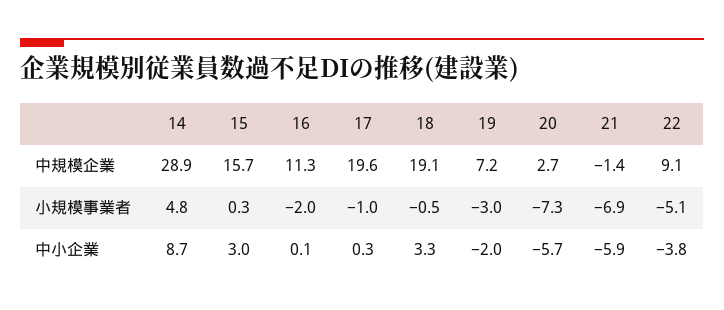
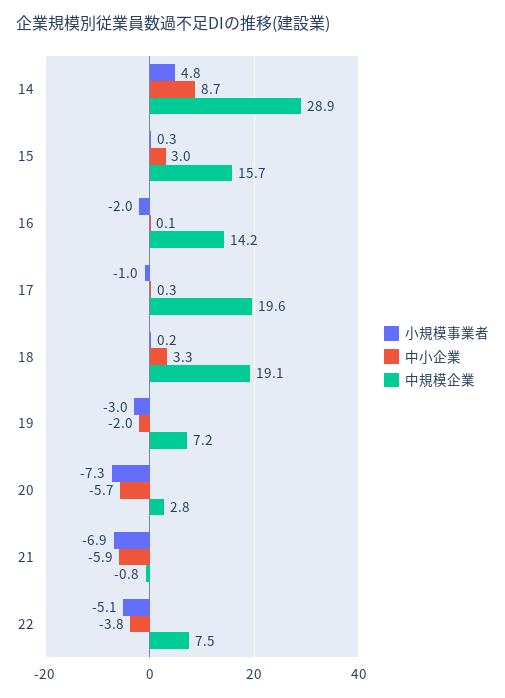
中規模企業, 16: 11.3 -> 14.2
中規模企業, 20: 2.7 -> 2.8
中規模企業, 21: -1.4 -> -0.8
中規模企業, 22: 9.1 -> 7.5
小規模事業者, 18: -0.5 -> 0.2

